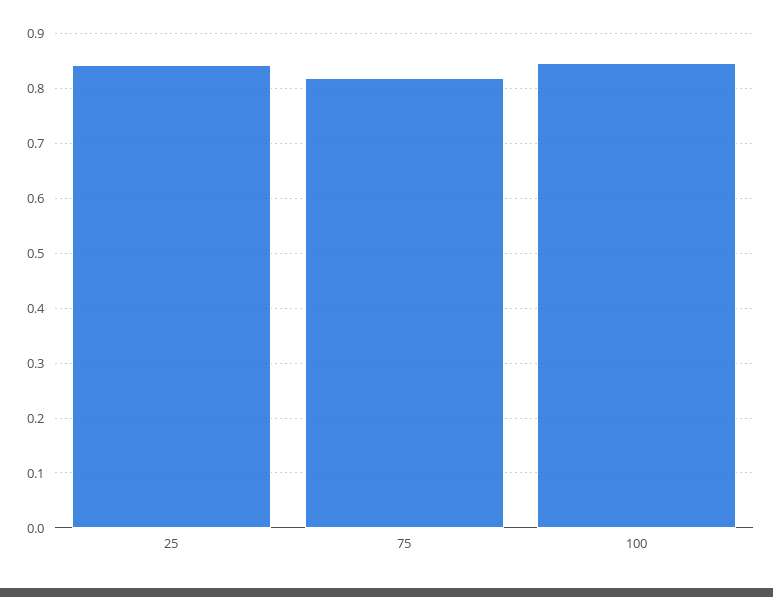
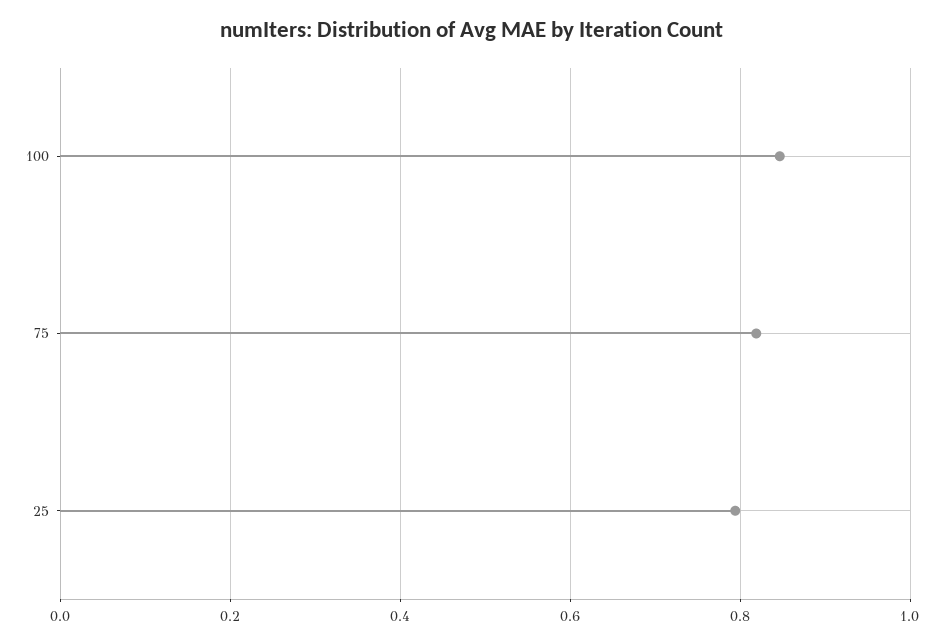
25: 0.84 -> 0.8

